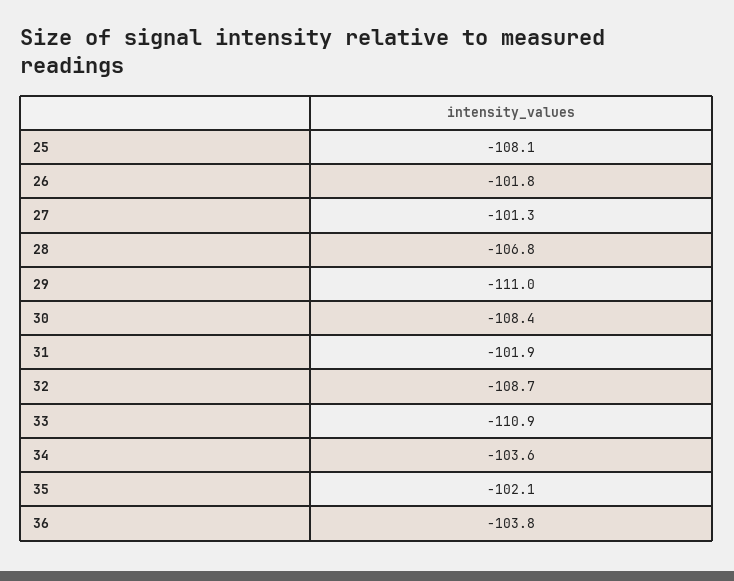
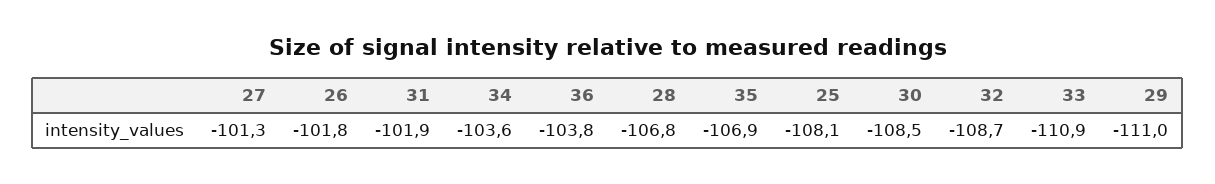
30: -108.4 -> -108.5
35: -102.1 -> -106.9

